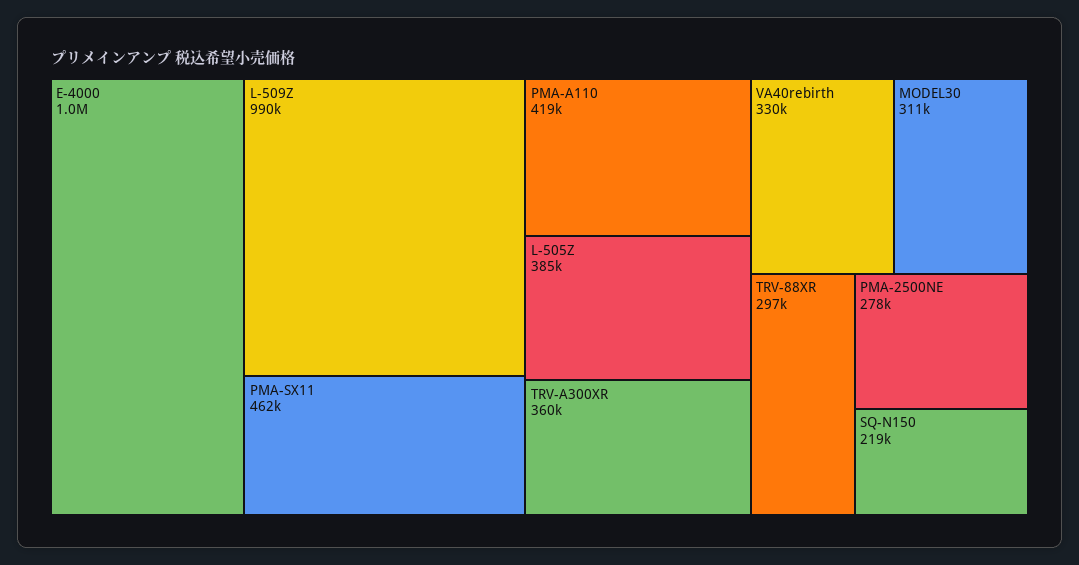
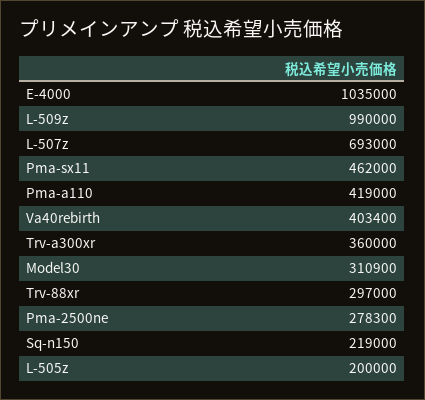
L-505Z: 385000 -> 200000
VA40rebirth: 330000 -> 403400
L-507z: none -> 693000

